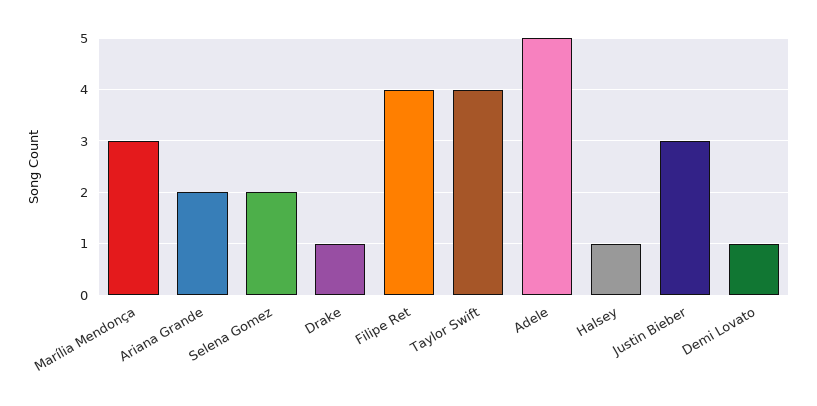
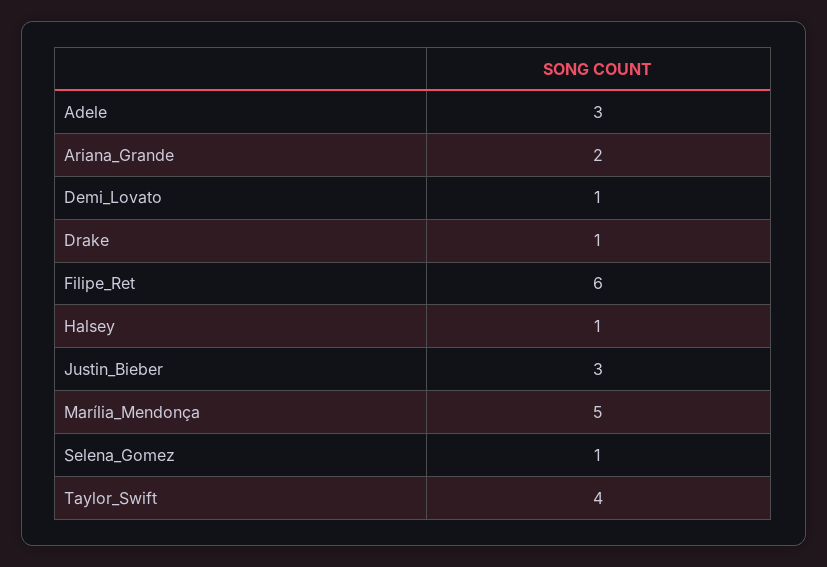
Marília Mendonça: 3 -> 5
Selena Gomez: 2 -> 1
Filipe Ret: 4 -> 6
Adele: 5 -> 3

